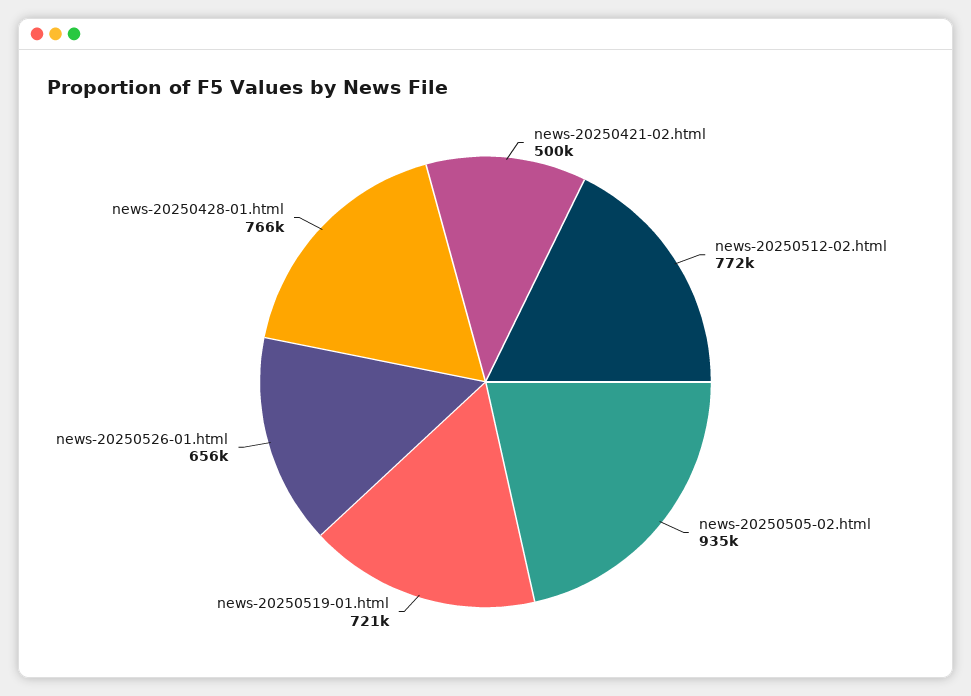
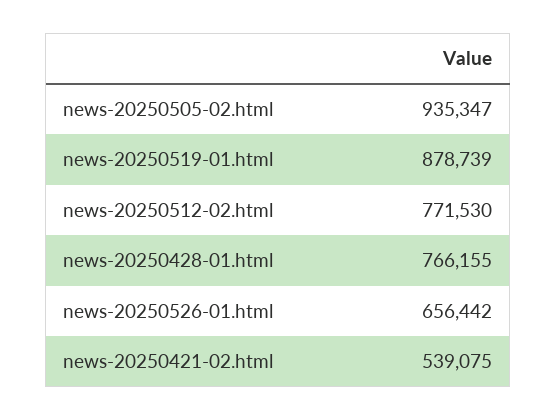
news-20250421-02.html: 500000 -> 539075
news-20250519-01.html: 721000 -> 878739

